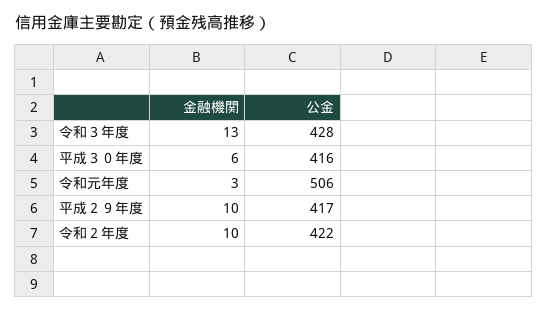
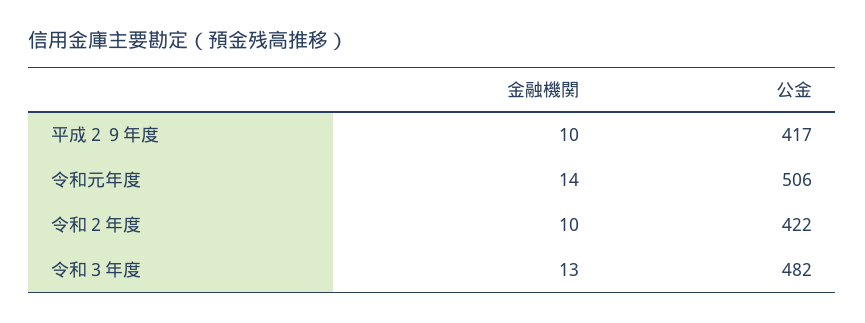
公金, 令和３年度: 428 -> 482
金融機関, 平成３０年度: 6 -> none
公金, 平成３０年度: 416 -> none
金融機関, 令和元年度: 3 -> 14

